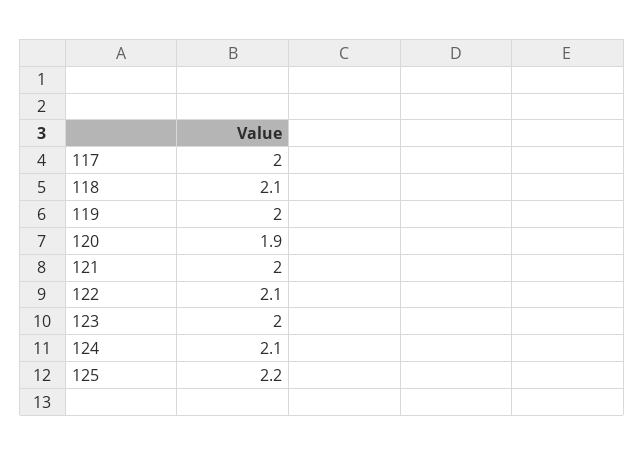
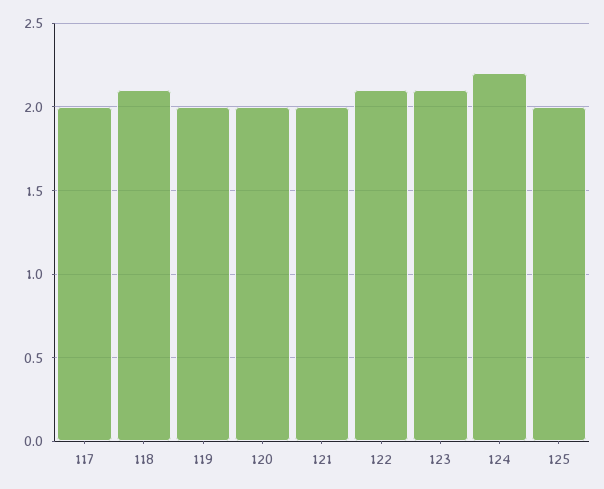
120: 1.9 -> 2
123: 2 -> 2.1
124: 2.1 -> 2.2
125: 2.2 -> 2

